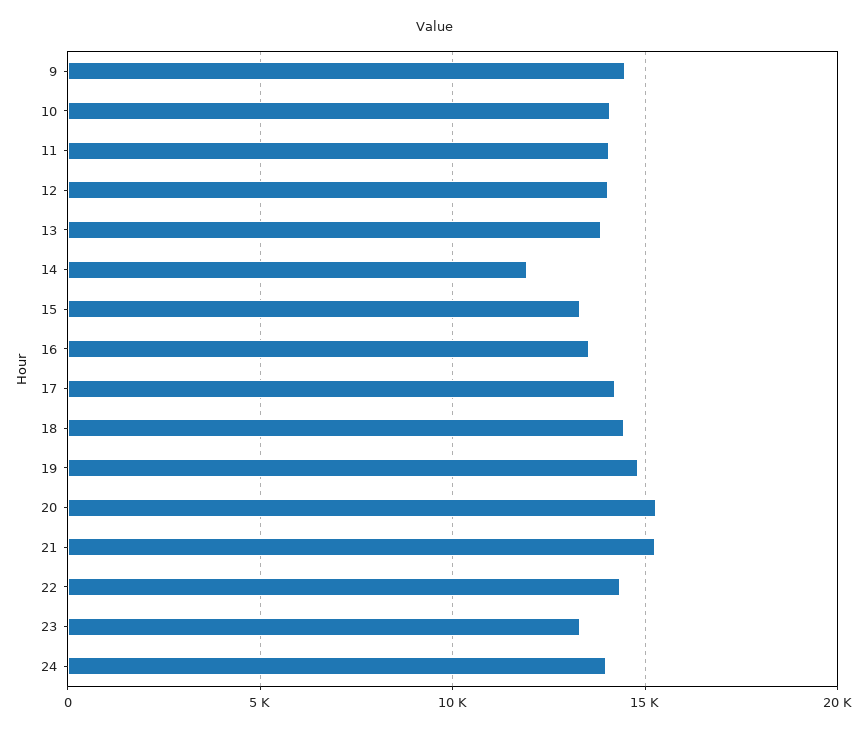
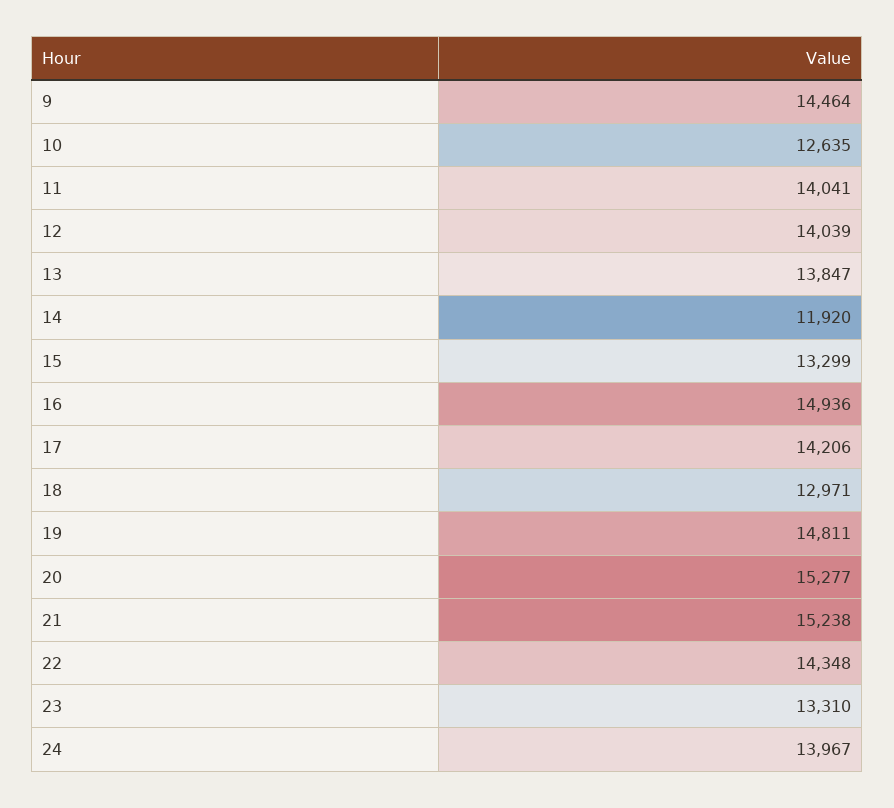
10: 14000 -> 12635
16: 13500 -> 14936
18: 14500 -> 12971

